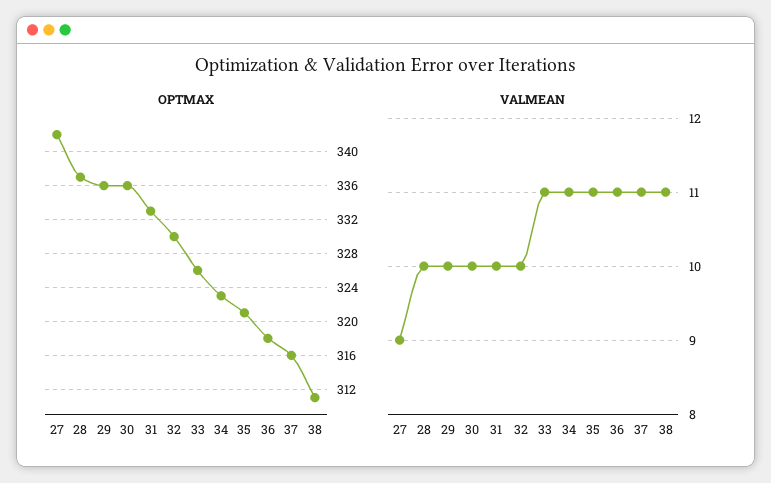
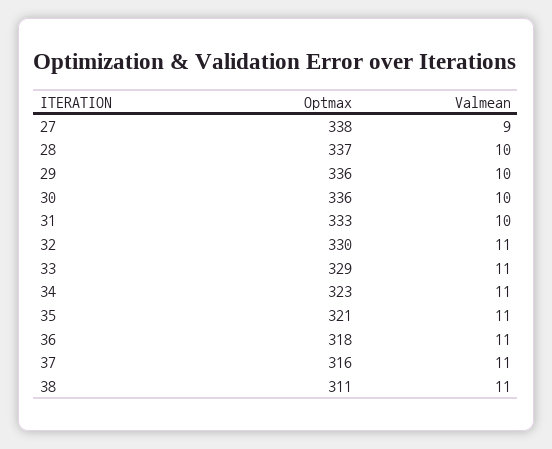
OPTMAX, 27: 342 -> 338
OPTMAX, 33: 326 -> 329
VALMEAN, 32: 10 -> 11

